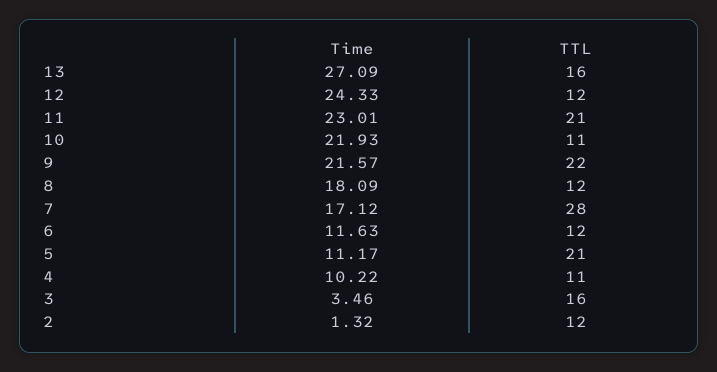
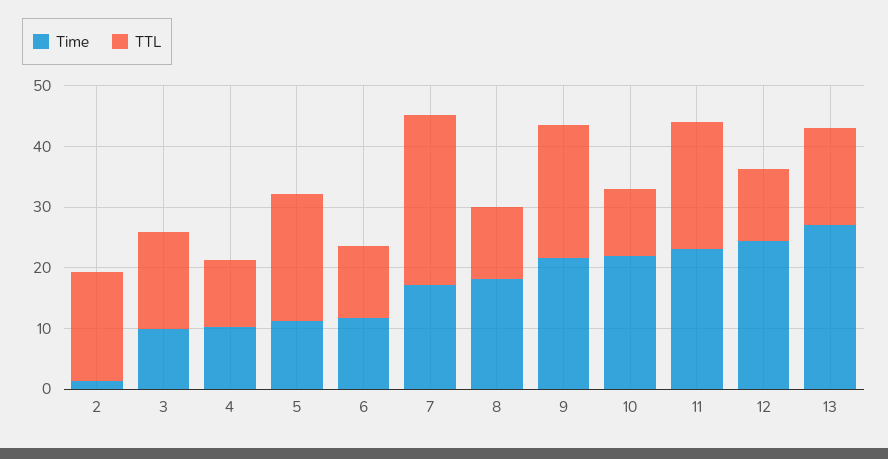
Time, 3: 3.46 -> 10
TTL, 2: 12 -> 18

